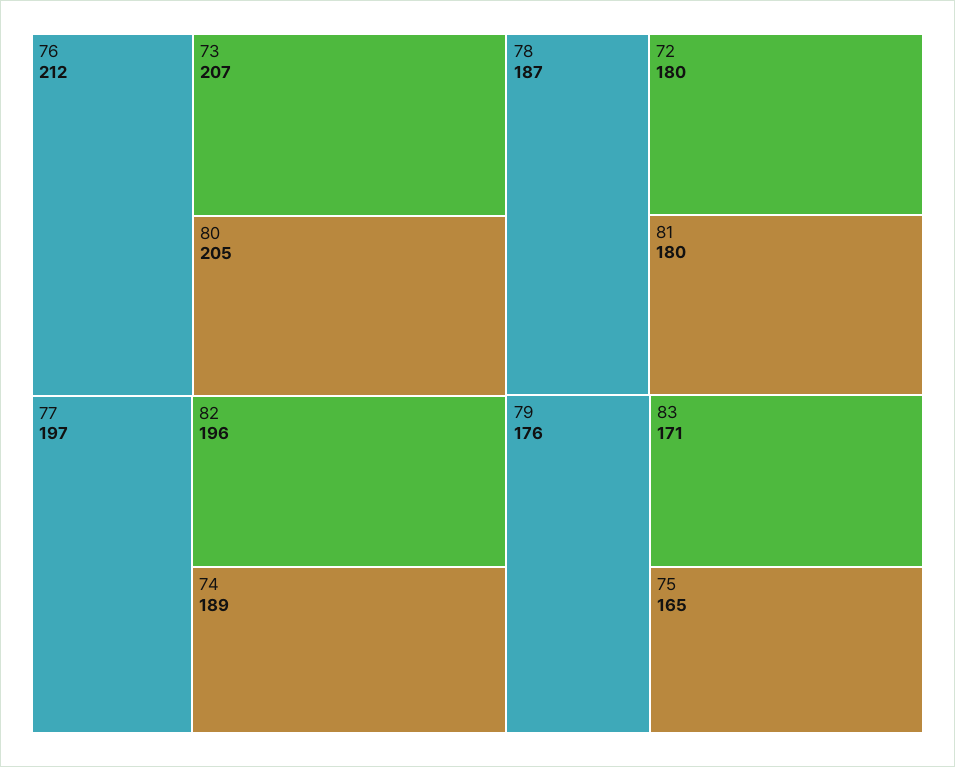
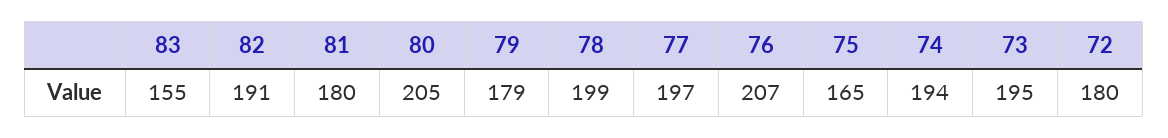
76: 212 -> 207
73: 207 -> 195
82: 196 -> 191
74: 189 -> 194
78: 187 -> 199
79: 176 -> 179
83: 171 -> 155

